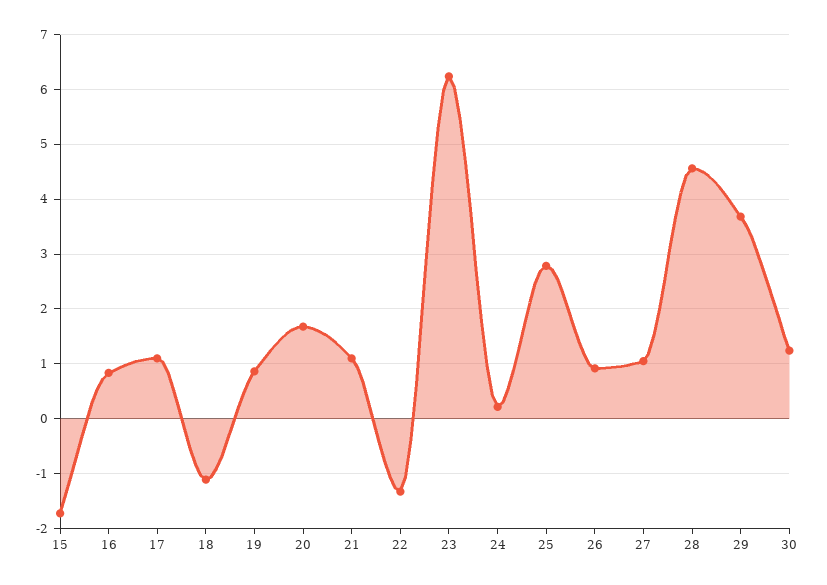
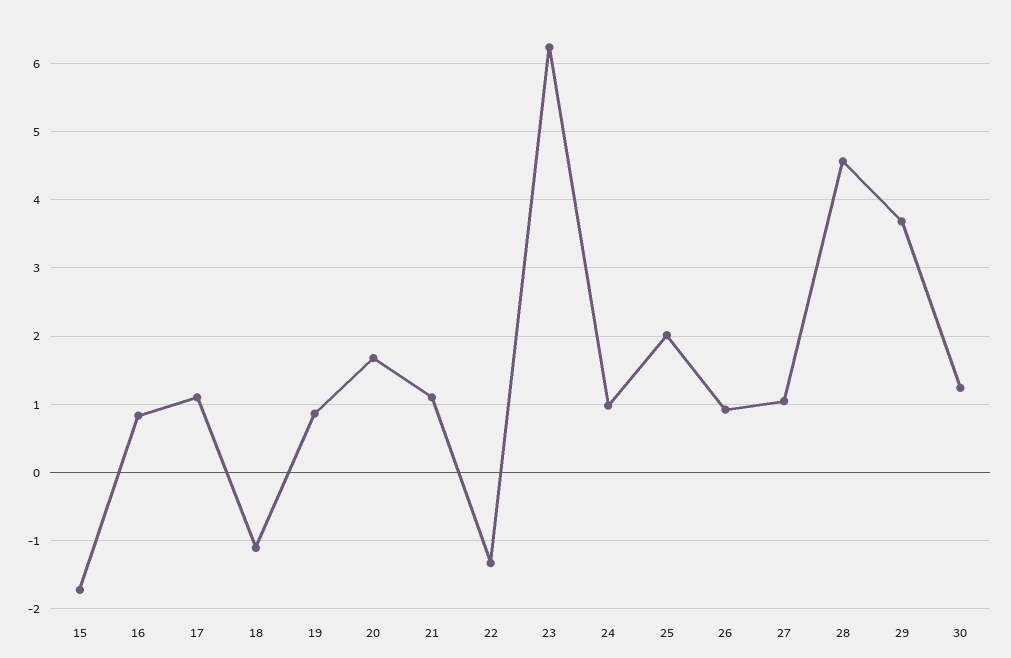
24: 0.2 -> 1
25: 2.8 -> 2

